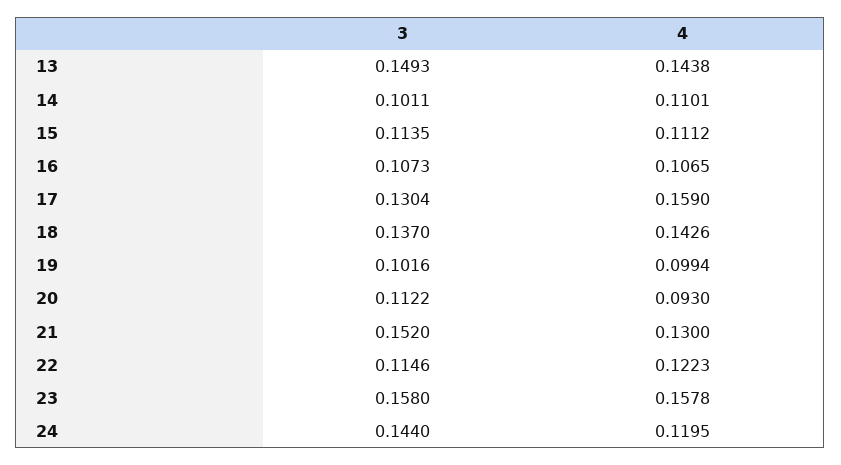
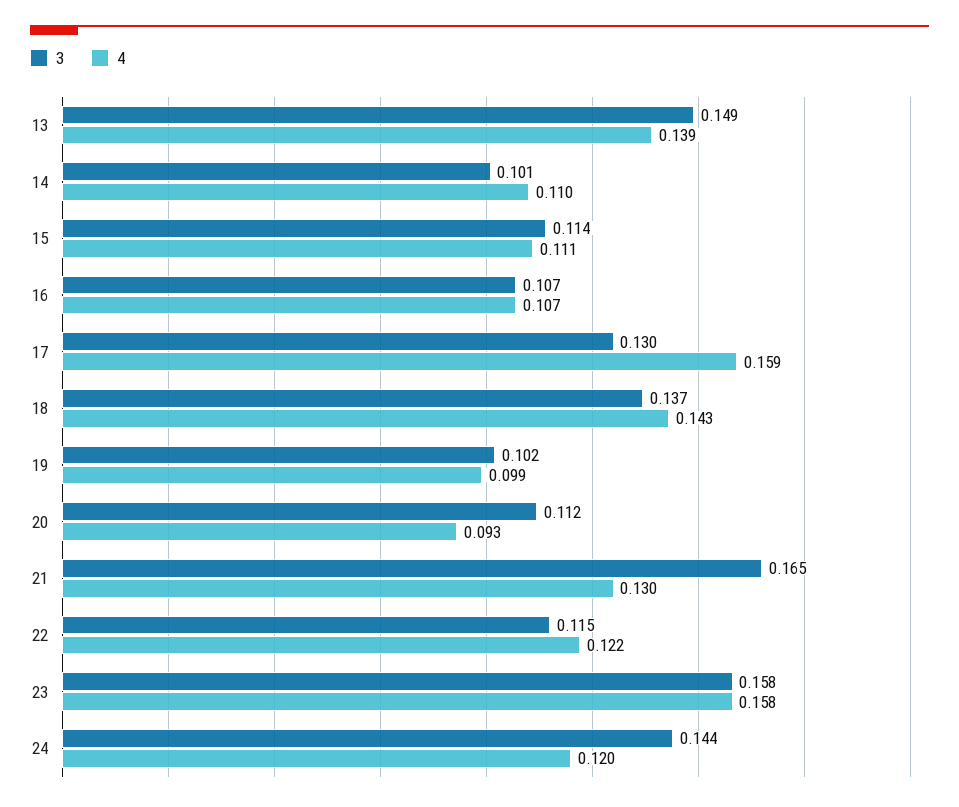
4, 13: 0.1438 -> 0.139
3, 21: 0.152 -> 0.165

